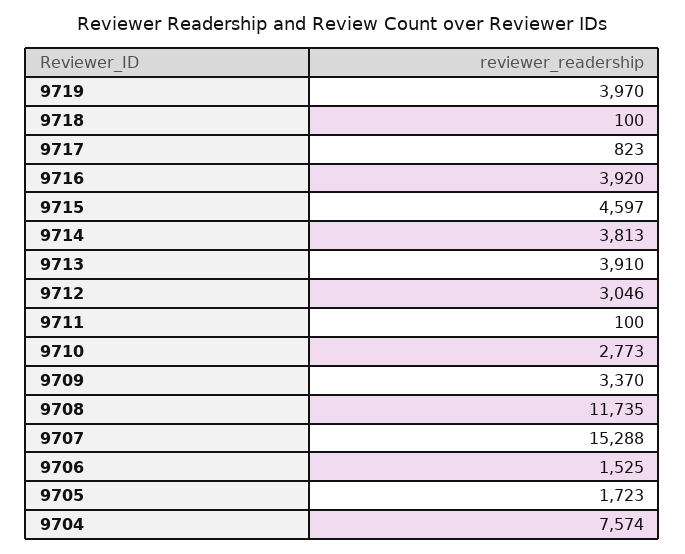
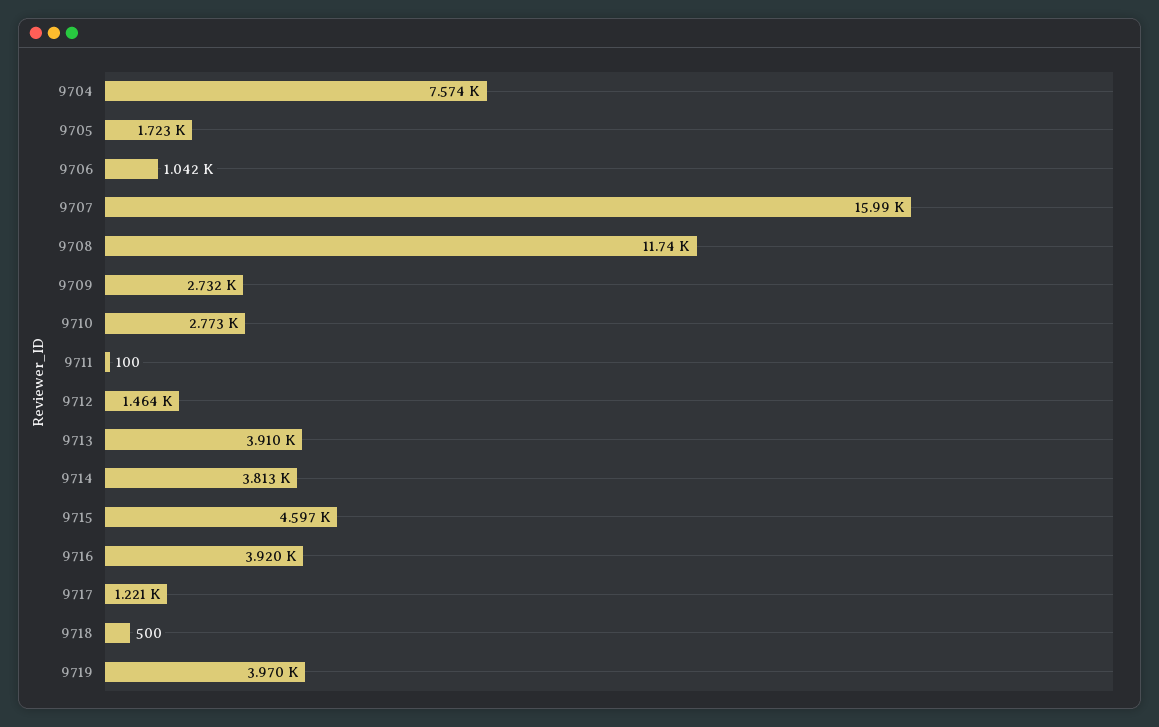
9718: 100 -> 500
9717: 823 -> 1221
9712: 3046 -> 1464
9709: 3370 -> 2732
9707: 15288 -> 15990
9706: 1525 -> 1042

